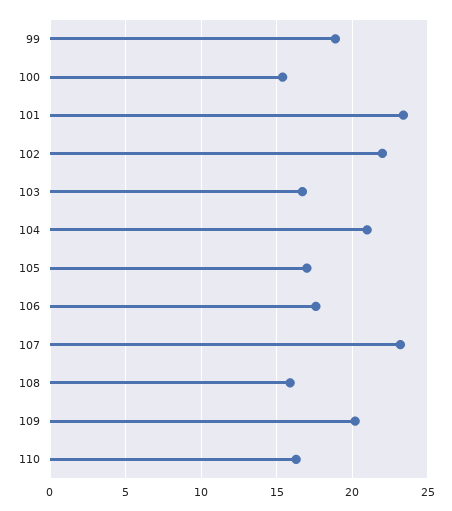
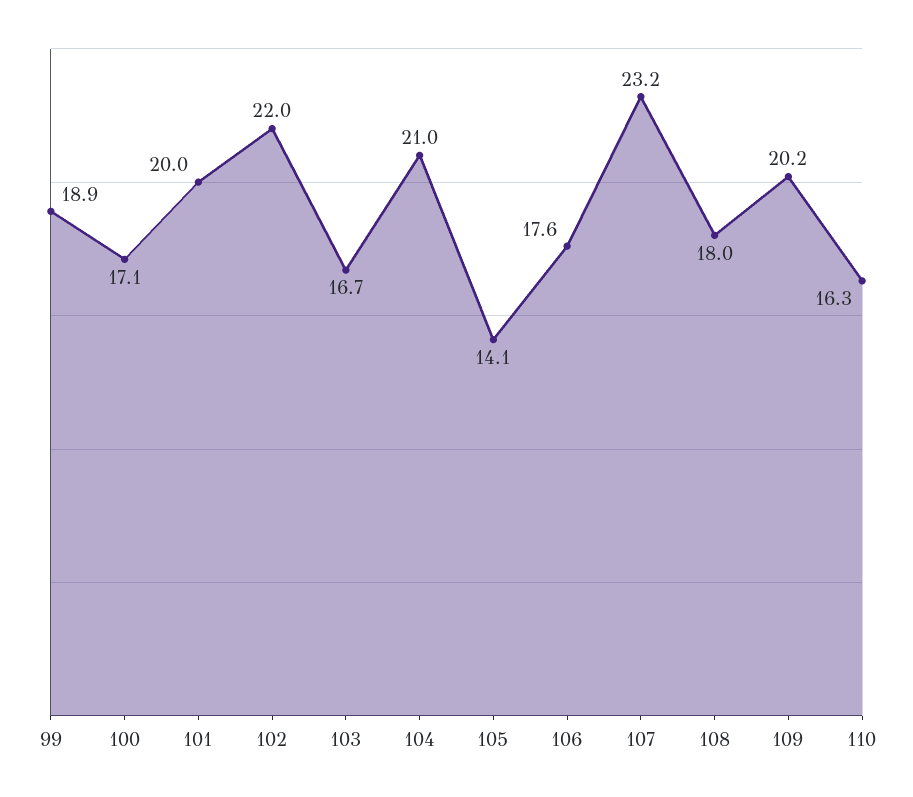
100: 15.5 -> 17.1
101: 23.5 -> 20
105: 17 -> 14.1
108: 16 -> 18

